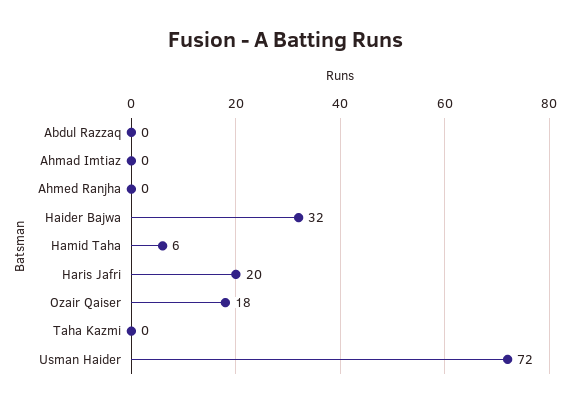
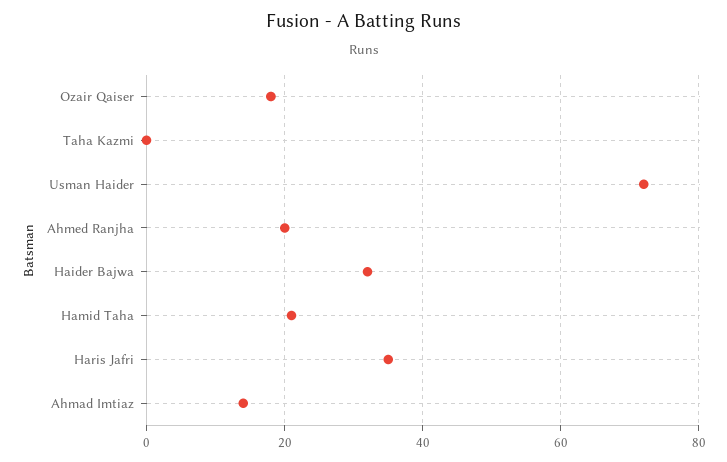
Abdul Razzaq: 0 -> none
Ahmad Imtiaz: 0 -> 15
Ahmed Ranjha: 0 -> 20
Hamid Taha: 6 -> 20
Haris Jafri: 20 -> 35

